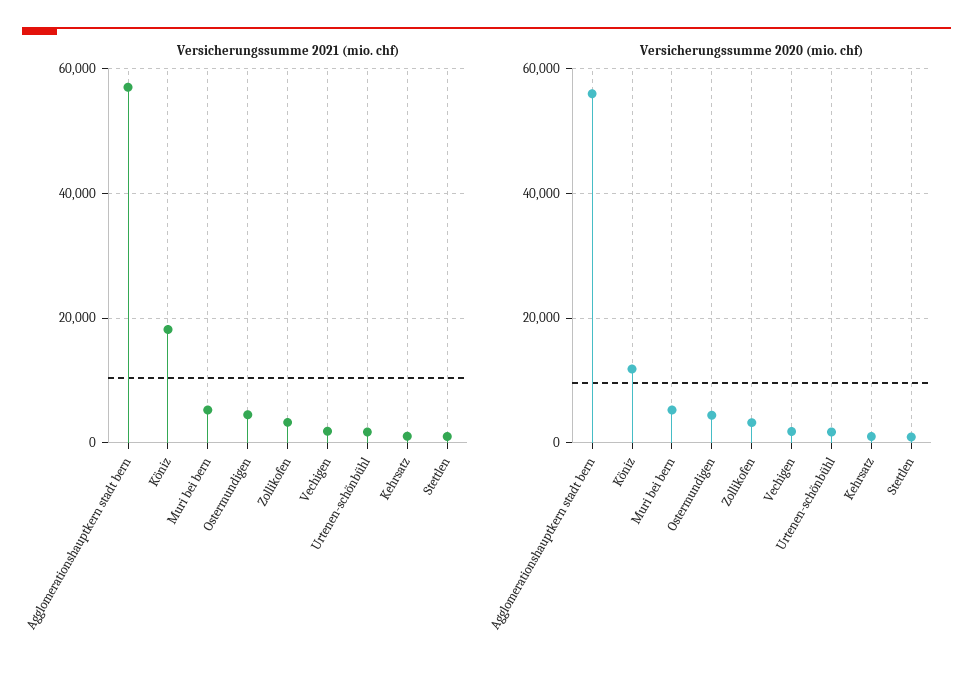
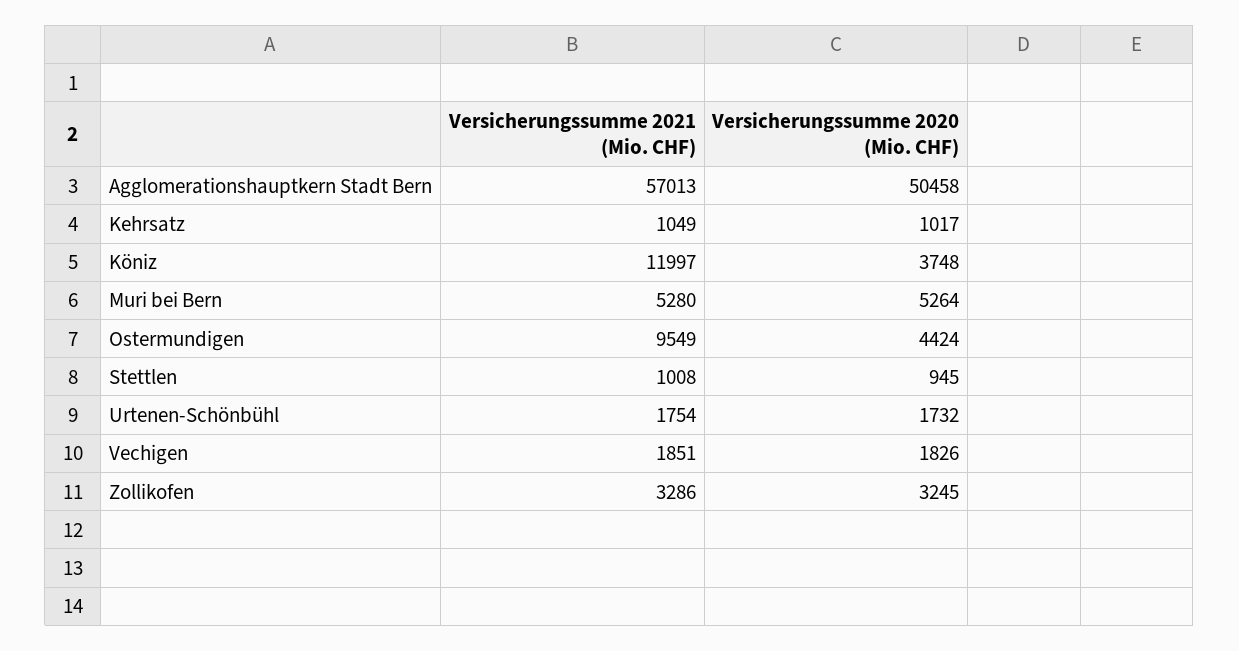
Versicherungssumme 2021 (mio. chf), Köniz: 18000 -> 11997
Versicherungssumme 2021 (mio. chf), Ostermundigen: 4000 -> 9549
Versicherungssumme 2020 (mio. chf), Agglomerationshauptkern stadt bern: 56000 -> 50458
Versicherungssumme 2020 (mio. chf), Köniz: 12000 -> 3748

